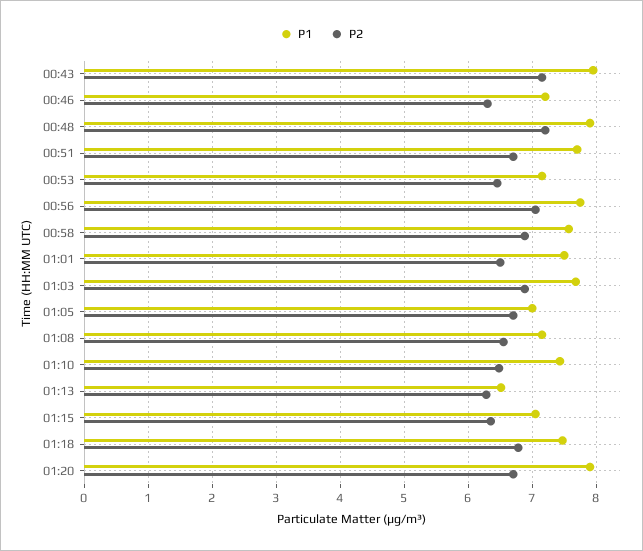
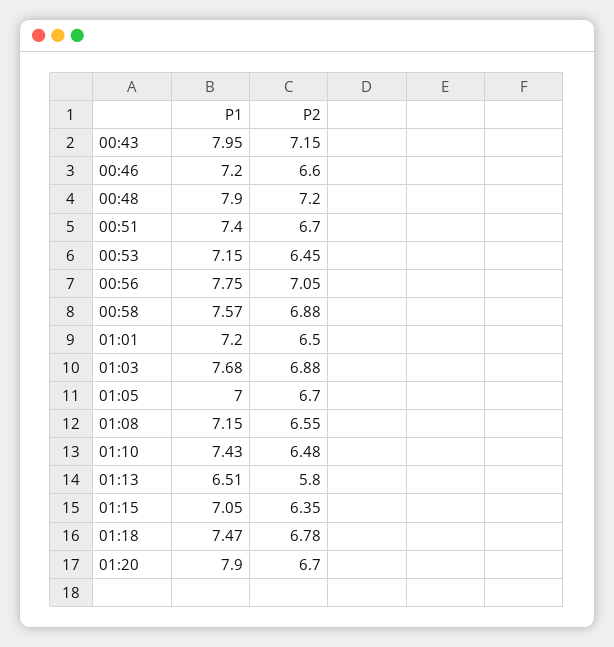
P2, 00:46: 6.3 -> 6.6
P1, 00:51: 7.7 -> 7.4
P1, 01:01: 7.5 -> 7.2
P2, 01:13: 6.3 -> 5.8

